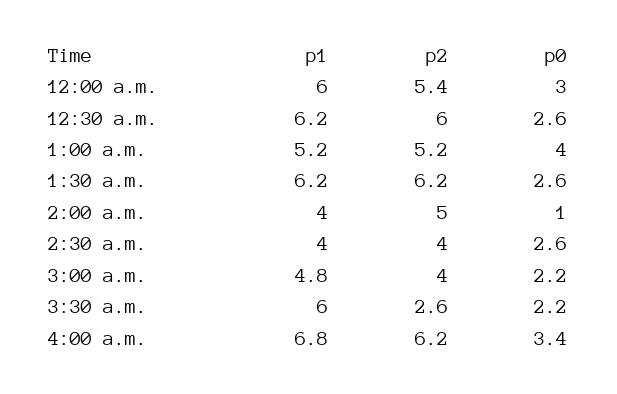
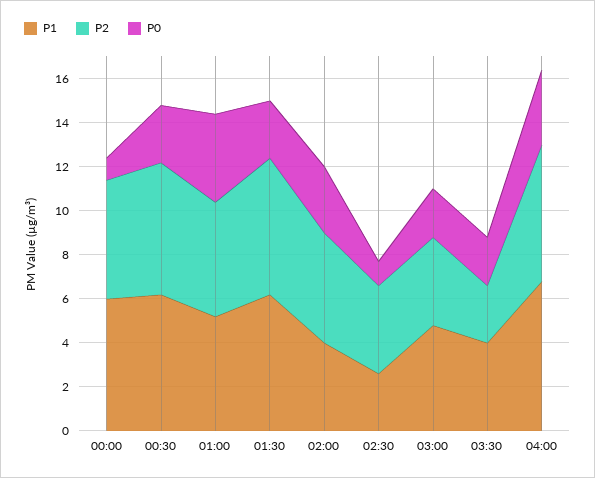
p0, 12:00 a.m.: 3 -> 1
p0, 2:00 a.m.: 1 -> 3
p1, 2:30 a.m.: 4 -> 2.5
p0, 2:30 a.m.: 2.6 -> 1
p1, 3:30 a.m.: 6 -> 4

